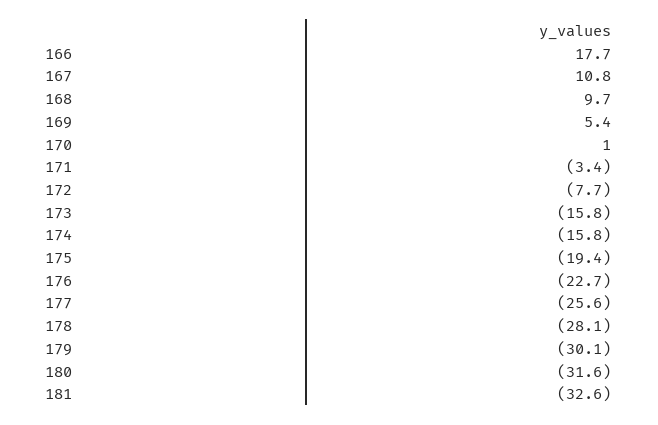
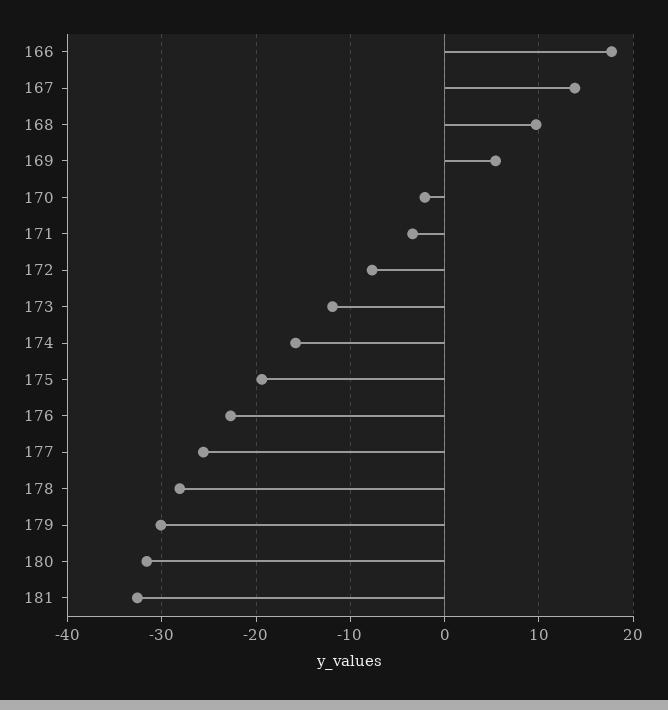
167: 10.8 -> 14
170: 1 -> -2
173: -15.8 -> -12

